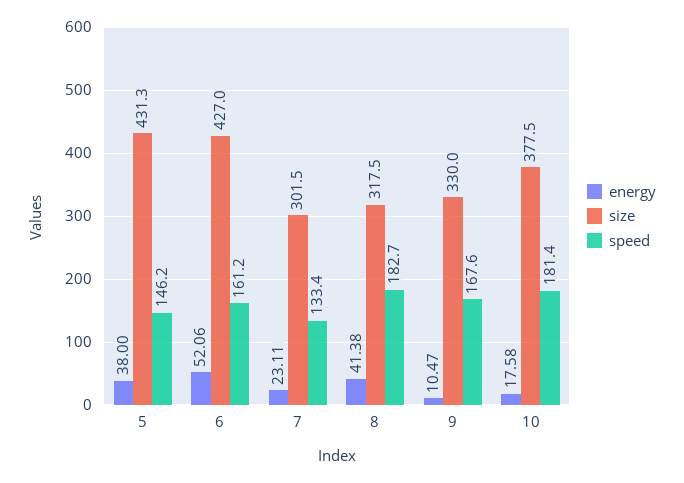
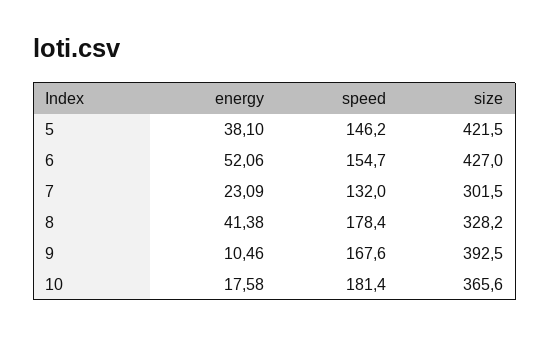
energy, 5: 38 -> 38.1
size, 5: 431.3 -> 421.5
speed, 6: 161.2 -> 154.7
energy, 7: 23.11 -> 23.09
speed, 7: 133.4 -> 132
size, 8: 317.5 -> 328.2
speed, 8: 182.7 -> 178.4
energy, 9: 10.47 -> 10.46
size, 9: 330 -> 392.5
size, 10: 377.5 -> 365.6

